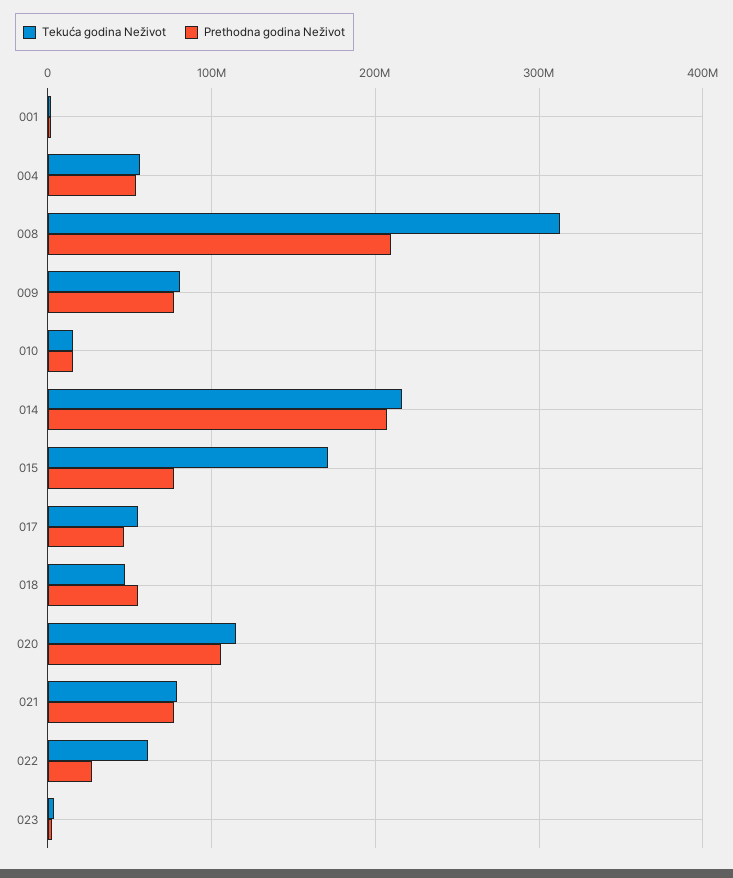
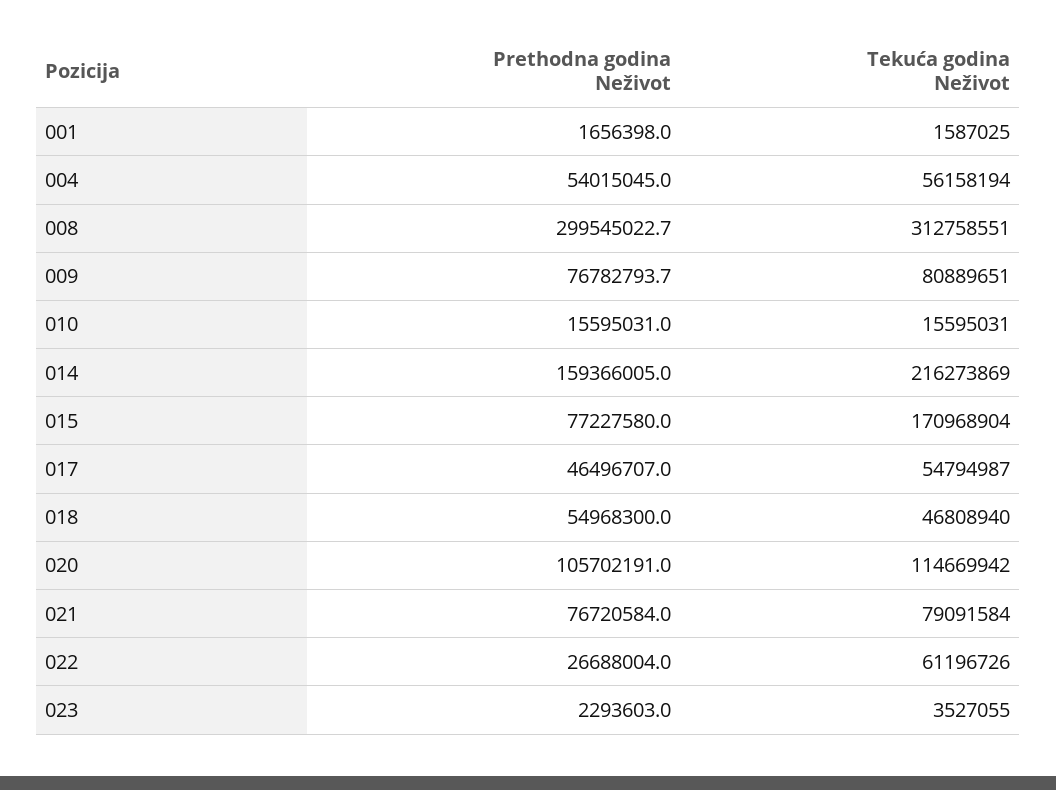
Prethodna godina Neživot, 008: 210000000 -> 299545022.7
Prethodna godina Neživot, 014: 210000000 -> 159366005

